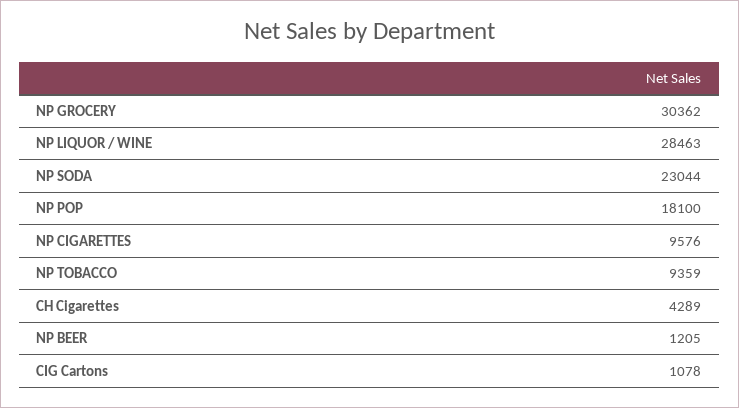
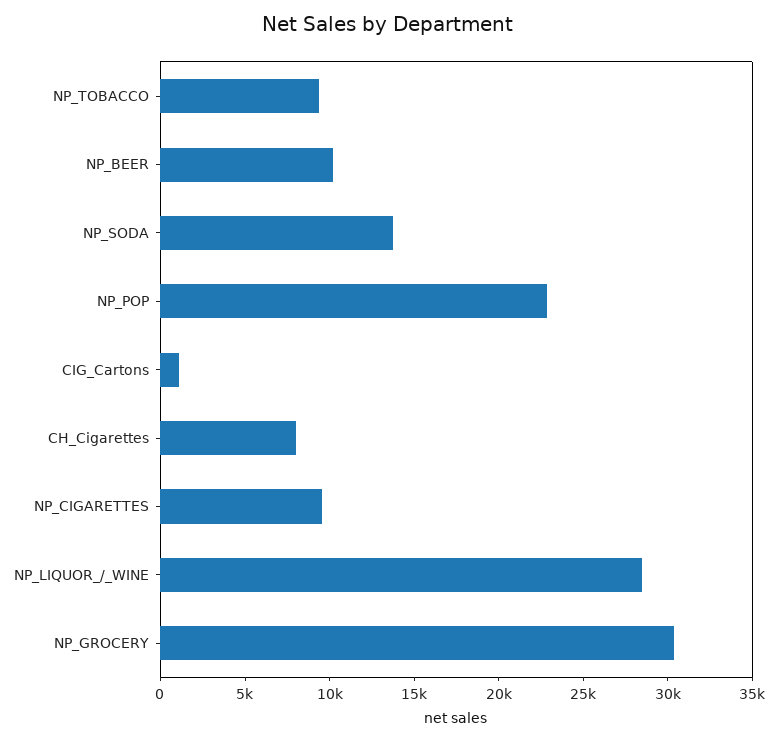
NP SODA: 23044 -> 14000
NP POP: 18100 -> 23000
CH Cigarettes: 4289 -> 8000
NP BEER: 1205 -> 10000

